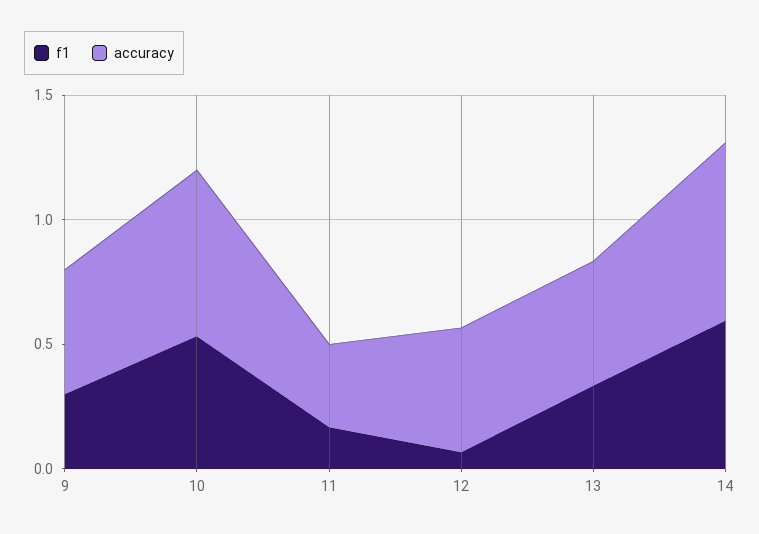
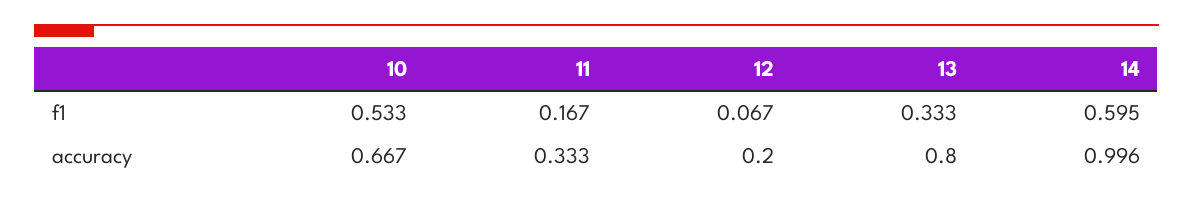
f1, 9: 0.3 -> none
accuracy, 9: 0.5 -> none
accuracy, 12: 0.5 -> 0.2
accuracy, 13: 0.5 -> 0.8
accuracy, 14: 0.7 -> 0.996

